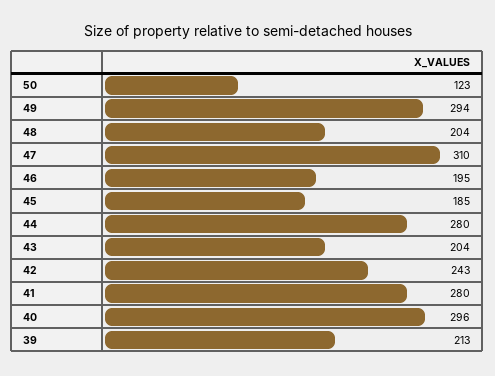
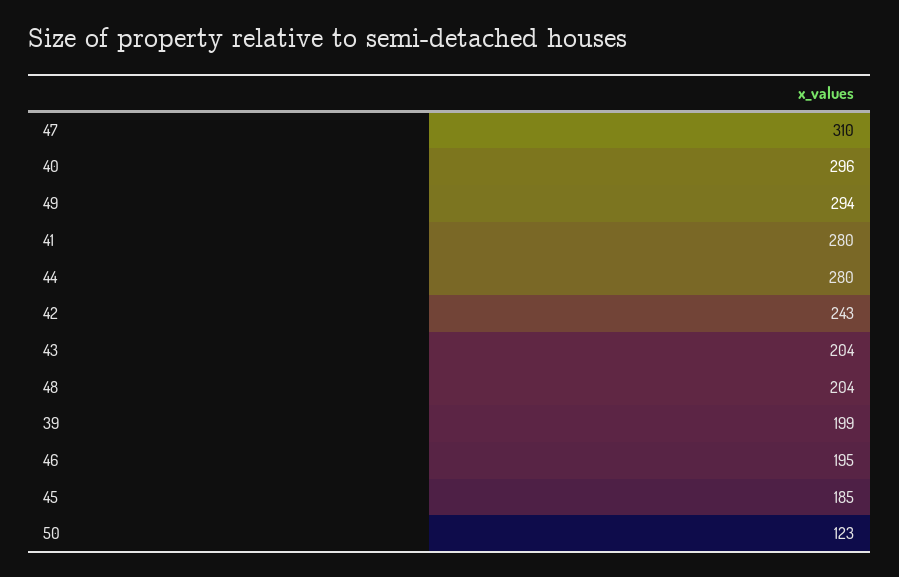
39: 213 -> 199

